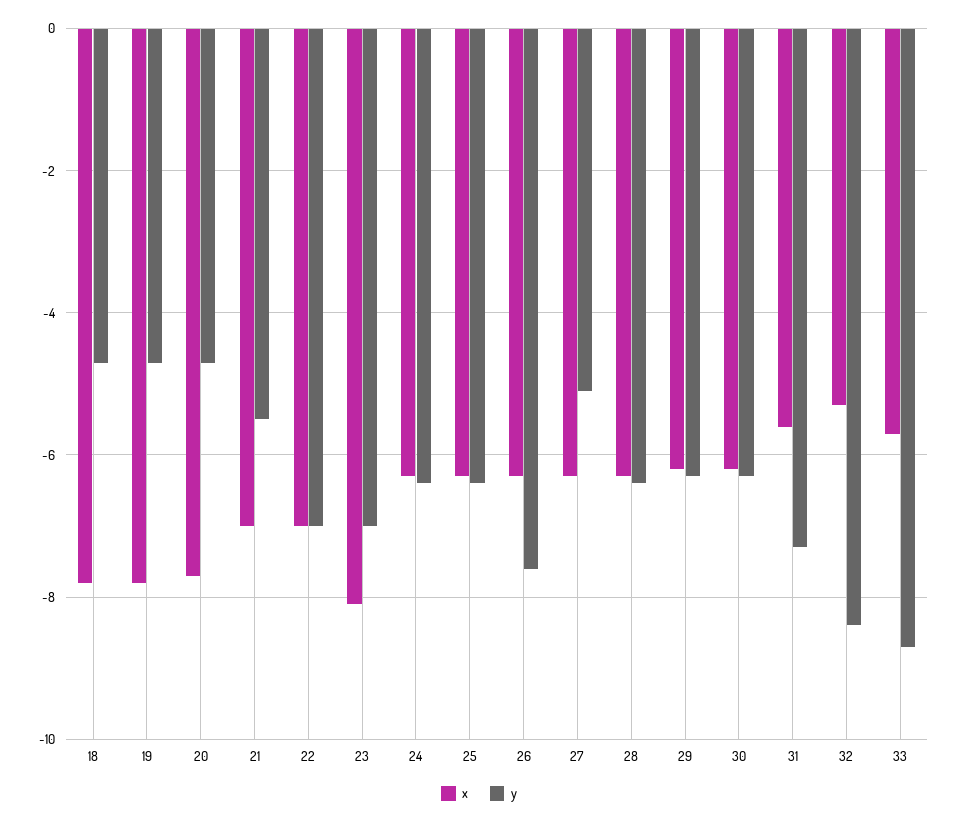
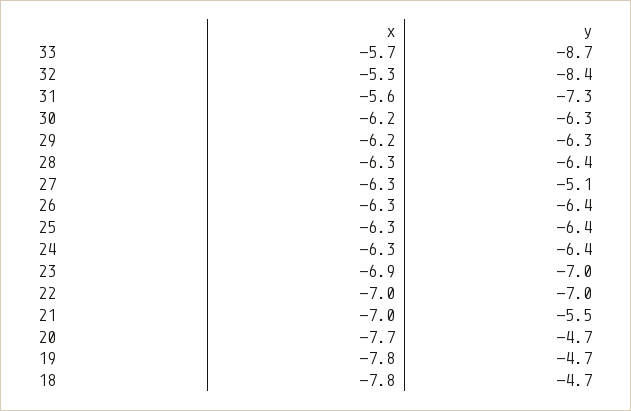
x, 23: -8 -> -6.9
y, 26: -7.5 -> -6.4

